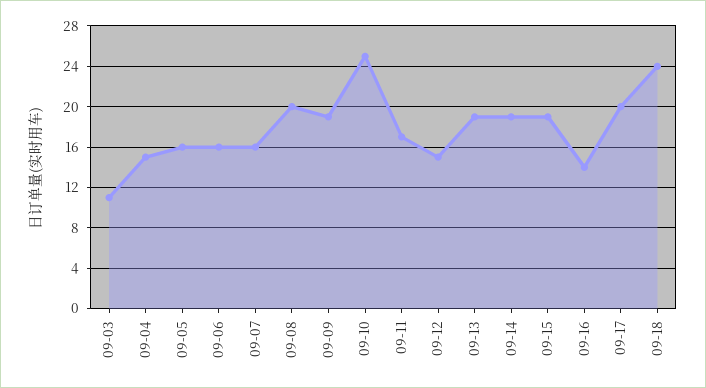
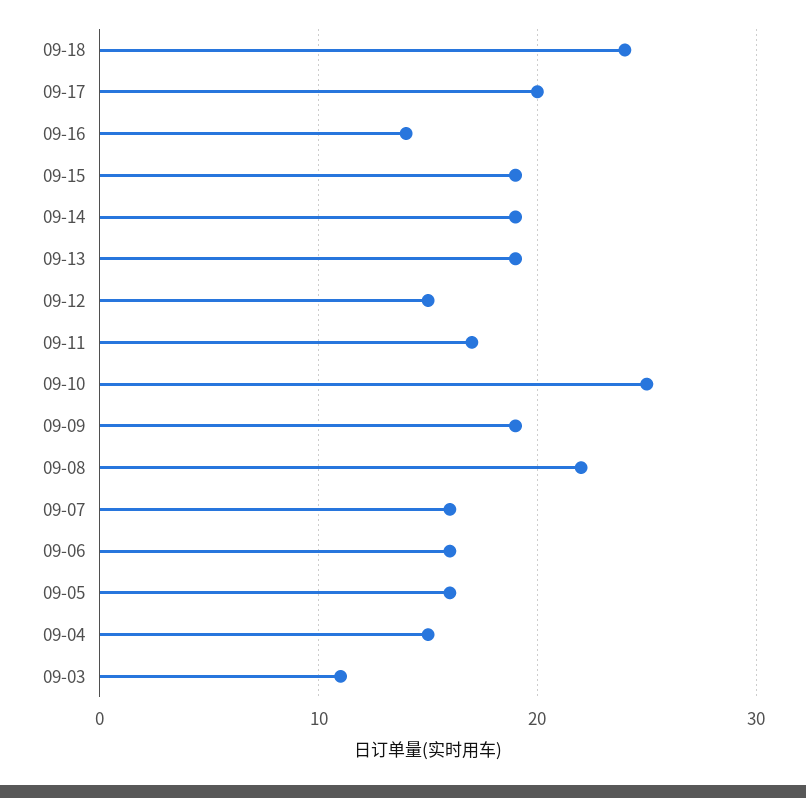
09-08: 20 -> 22

